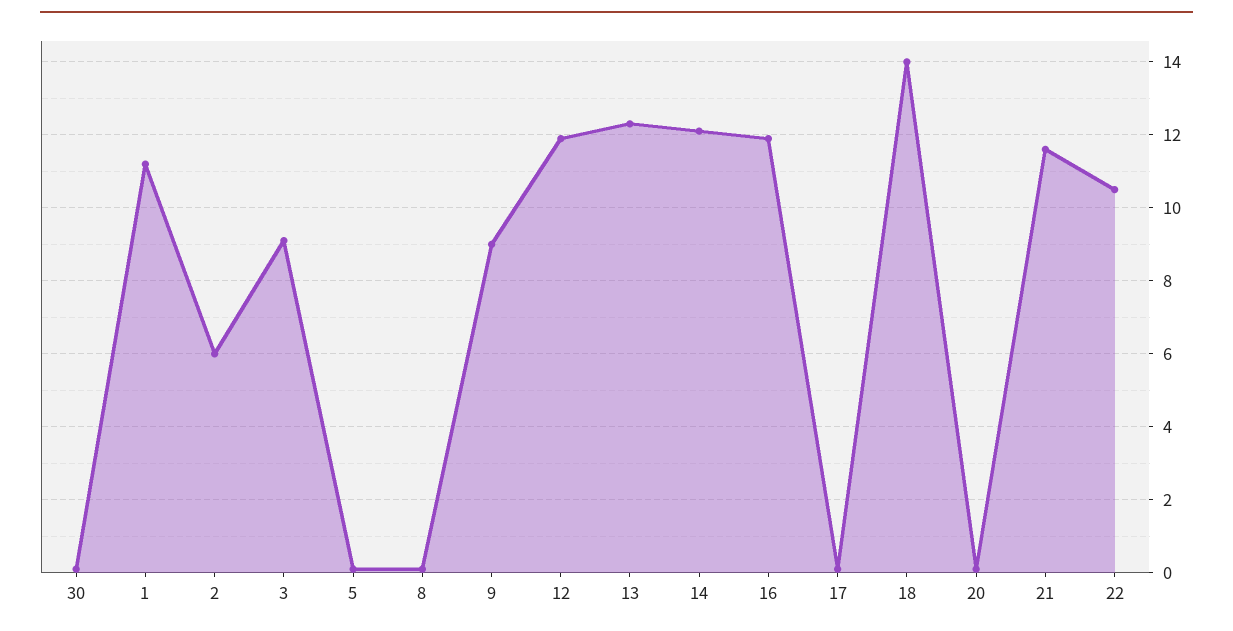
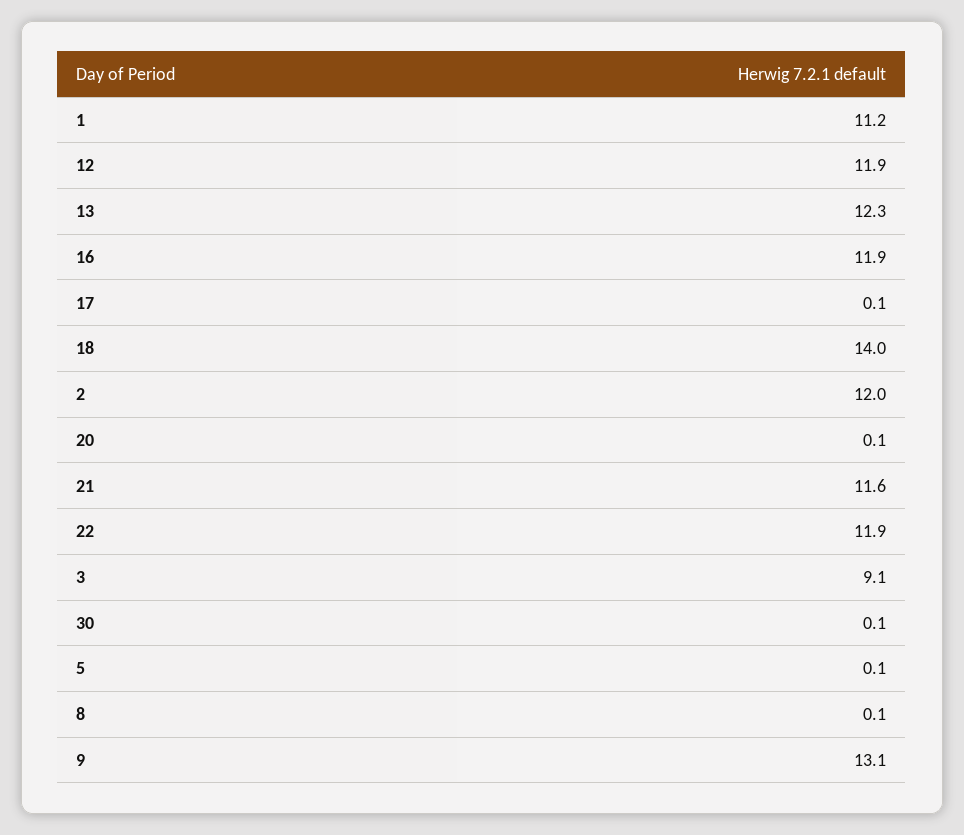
2: 6 -> 12
9: 9 -> 13.1
14: 12 -> none
22: 10.5 -> 11.9

